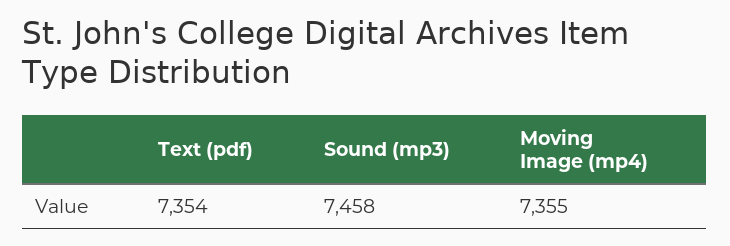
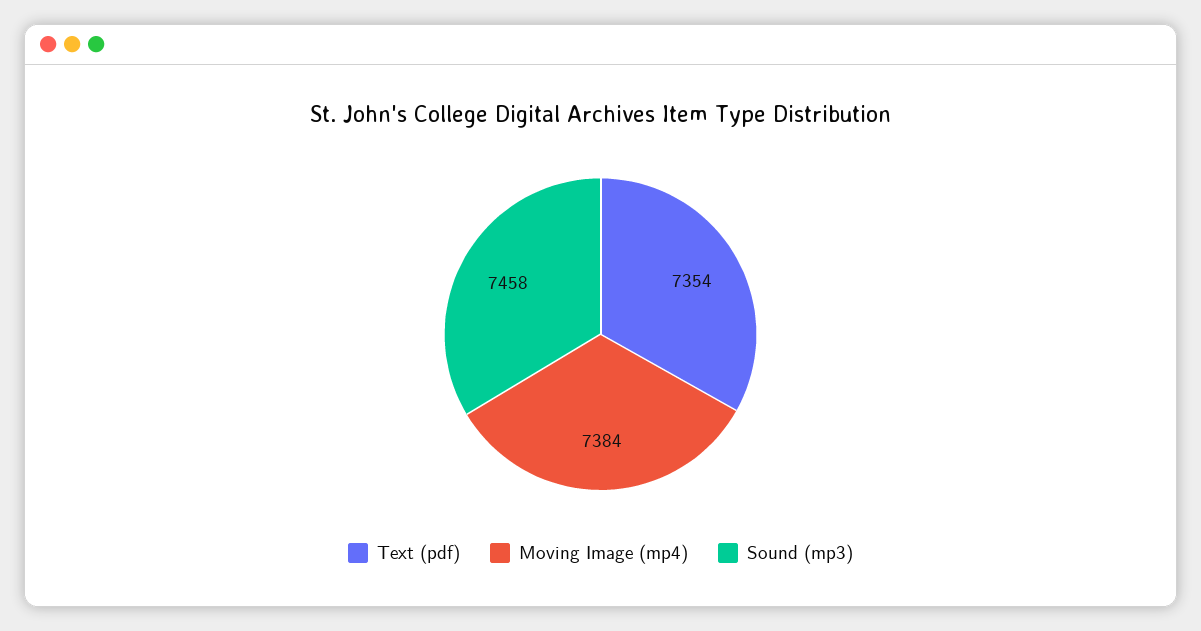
Moving Image (mp4): 7355 -> 7384

